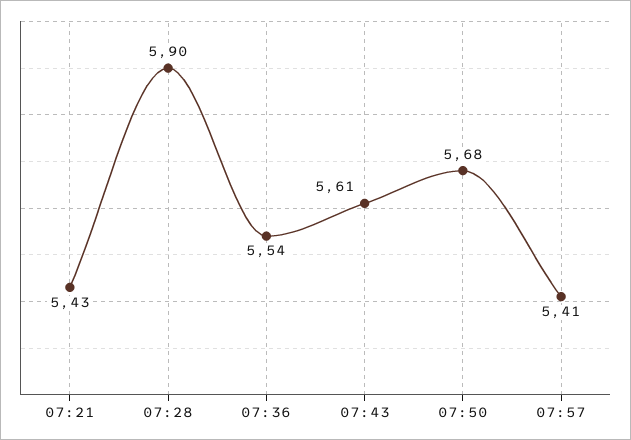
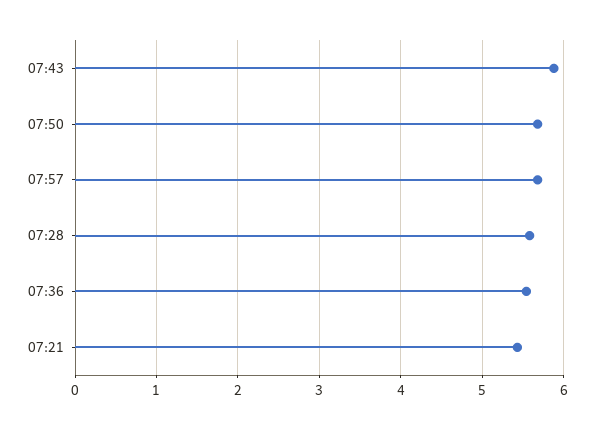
07:28: 5.9 -> 5.6
07:43: 5.61 -> 5.9
07:57: 5.41 -> 5.7

